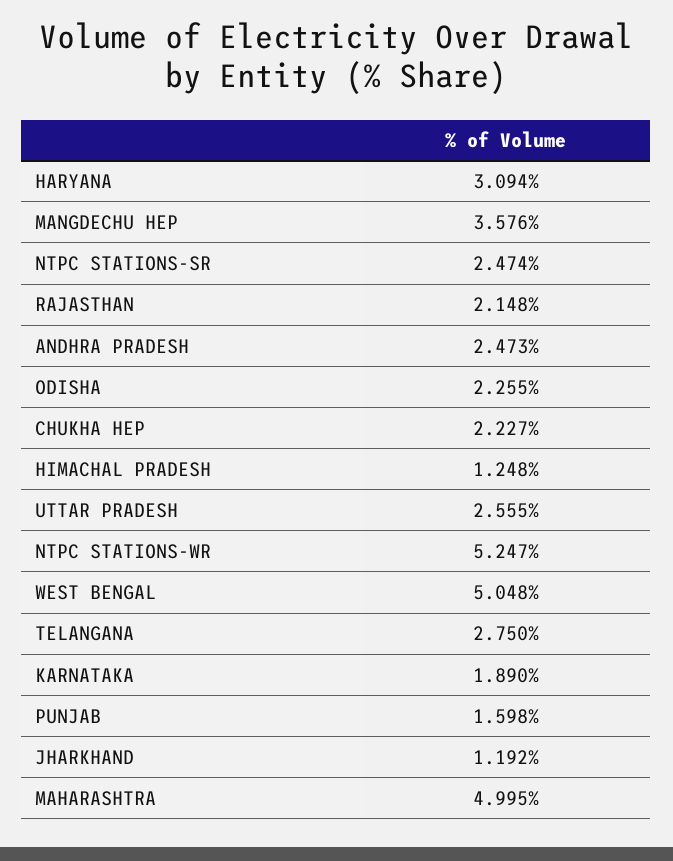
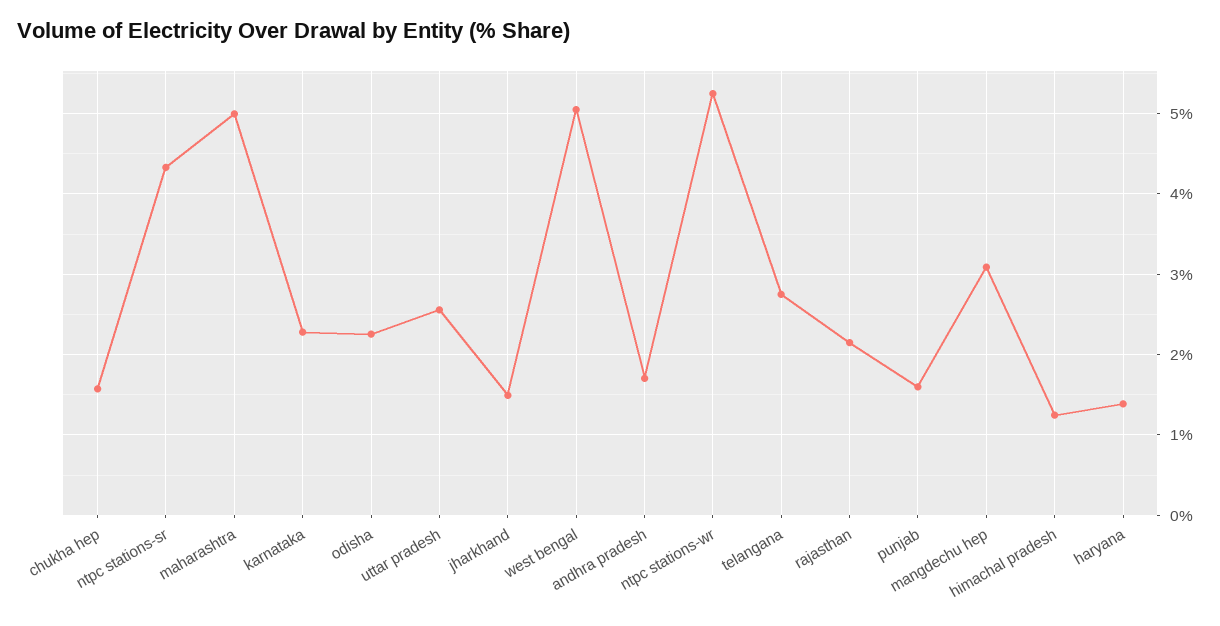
HARYANA: 3.094 -> 1.4
MANGDECHU HEP: 3.576 -> 3.1
NTPC STATIONS-SR: 2.474 -> 4.3
ANDHRA PRADESH: 2.473 -> 1.7
CHUKHA HEP: 2.227 -> 1.6
KARNATAKA: 1.89 -> 2.3
JHARKHAND: 1.192 -> 1.5

